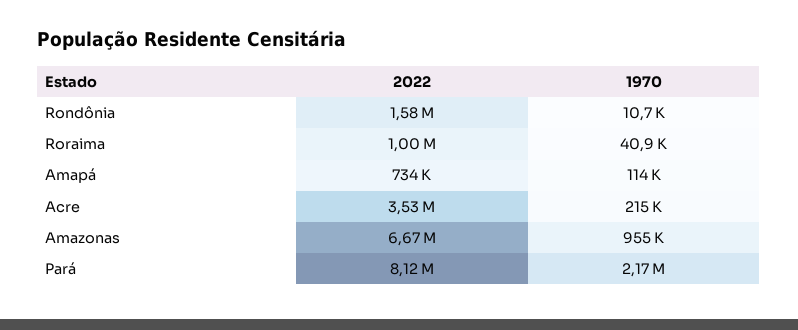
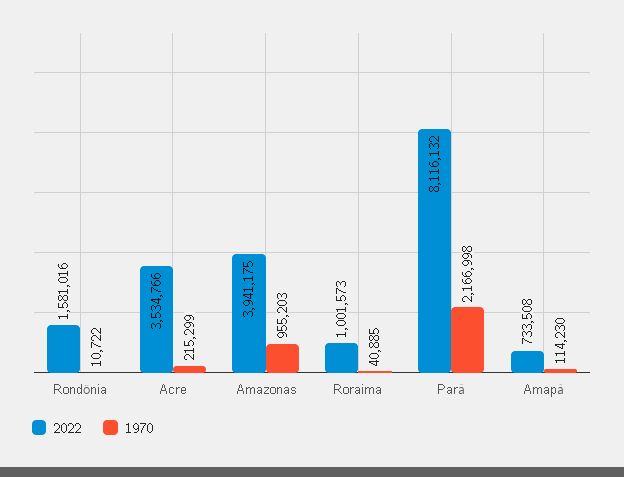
2022, Amazonas: 6670000 -> 3941175

